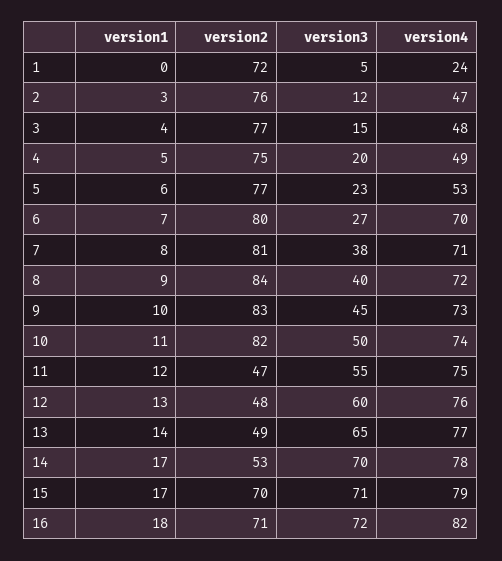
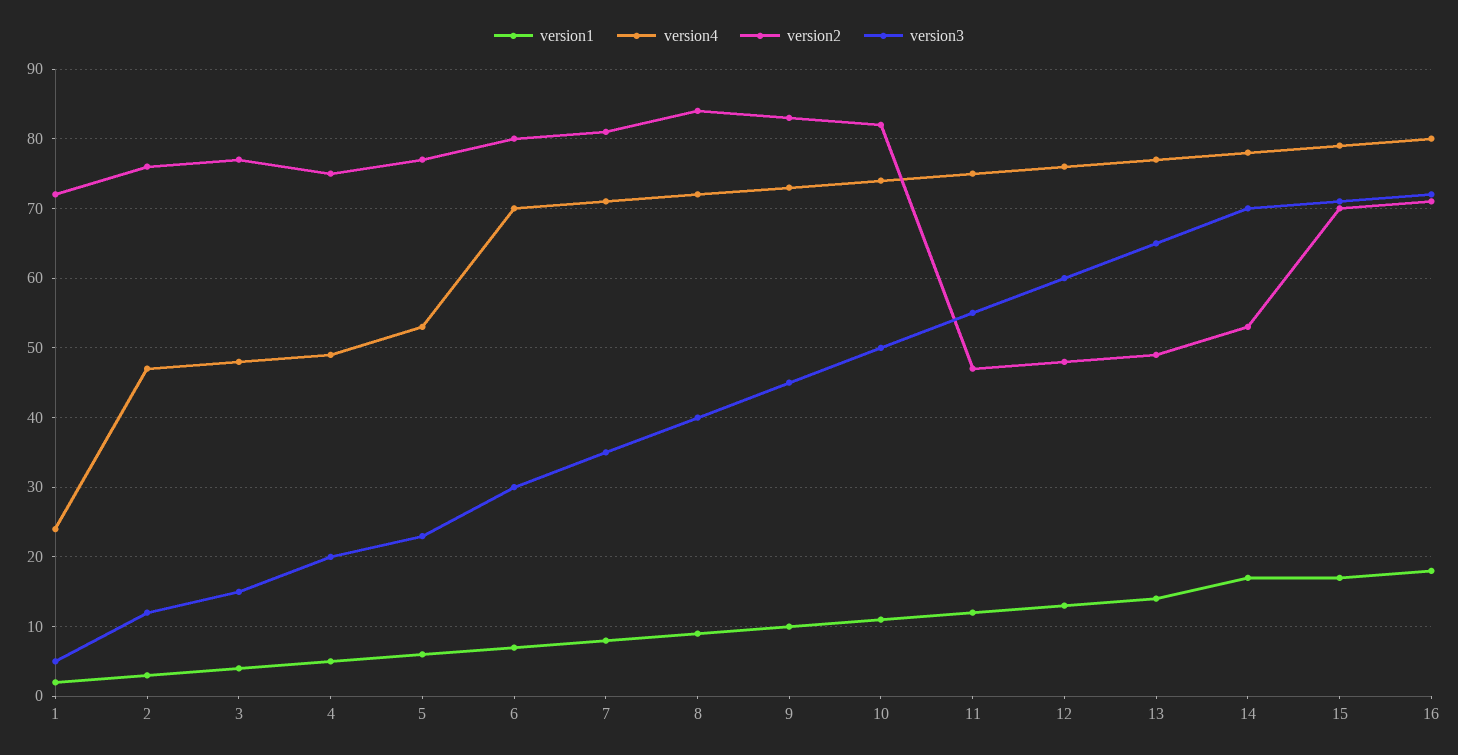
version1, 1: 0 -> 2
version3, 6: 27 -> 30
version3, 7: 38 -> 35
version4, 16: 82 -> 80

